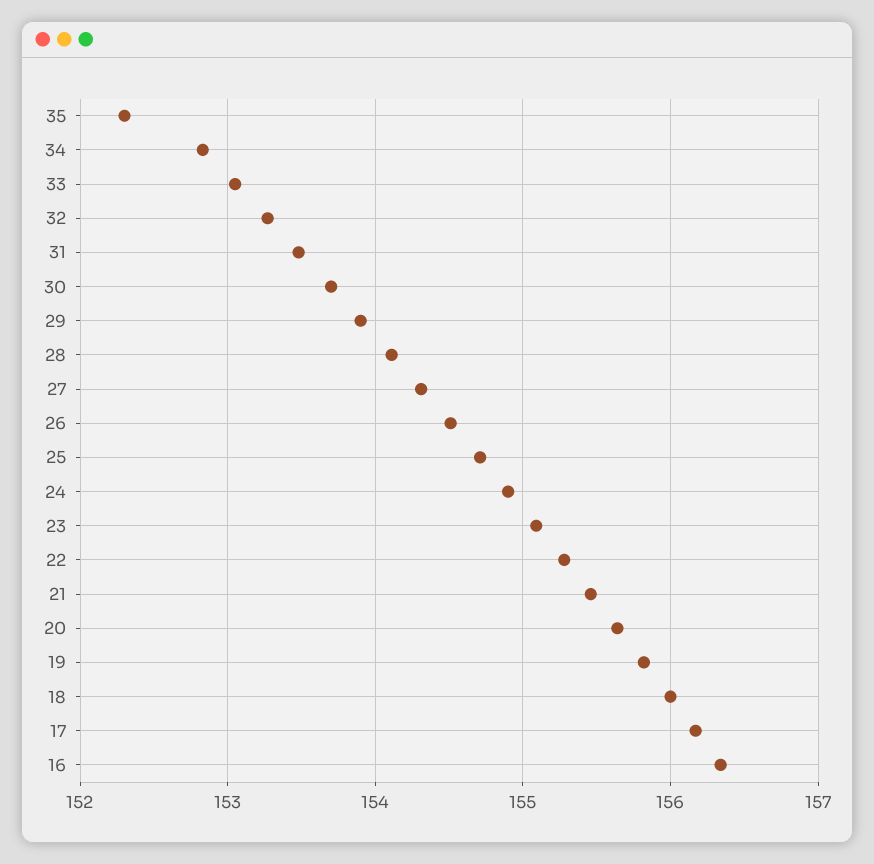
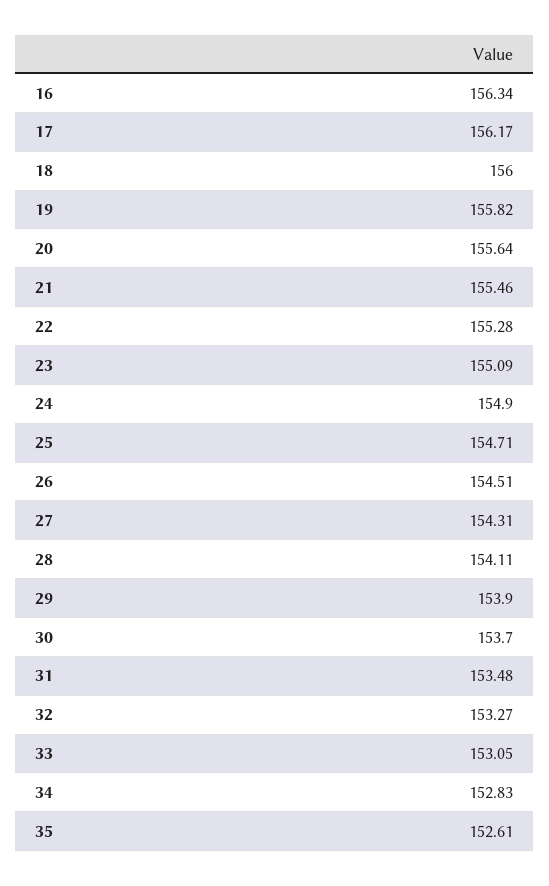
35: 152.3 -> 152.61

